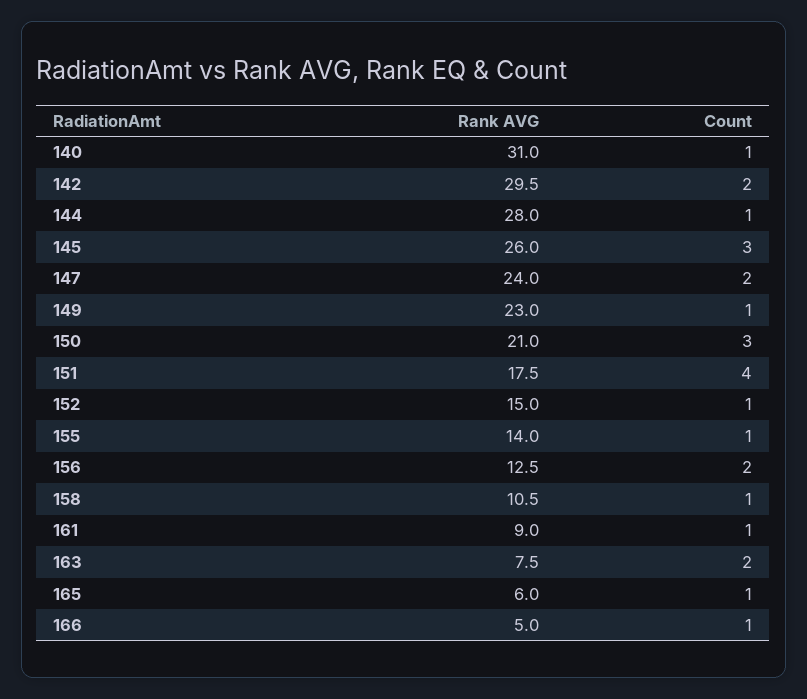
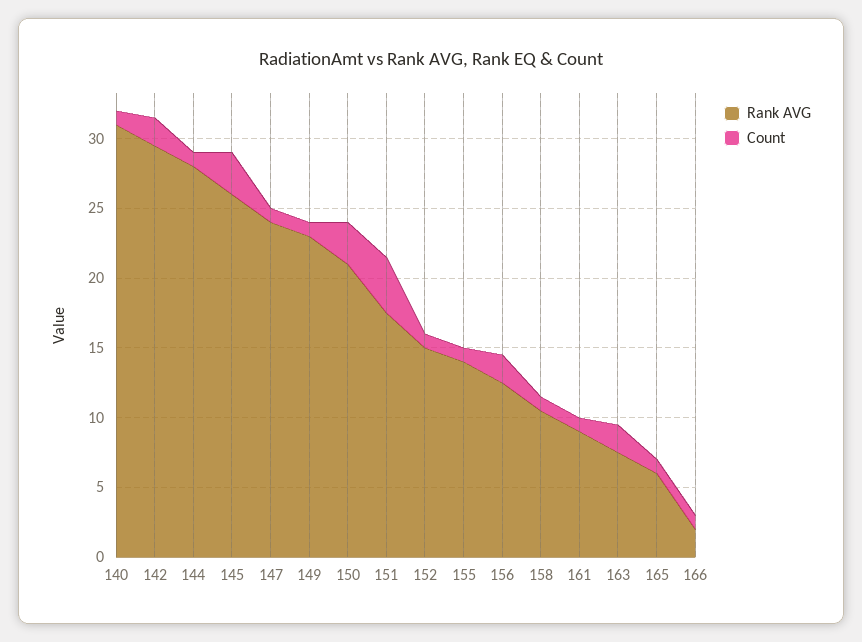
Count, 147: 2 -> 1
Rank AVG, 166: 5 -> 2

